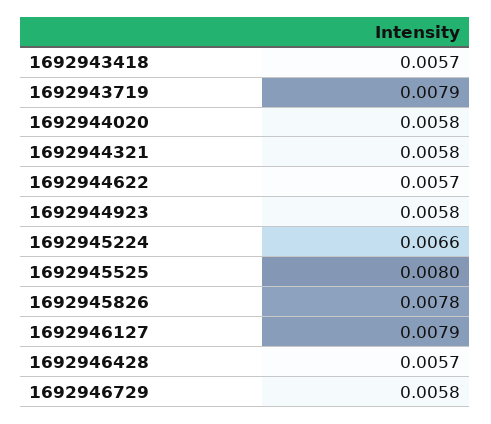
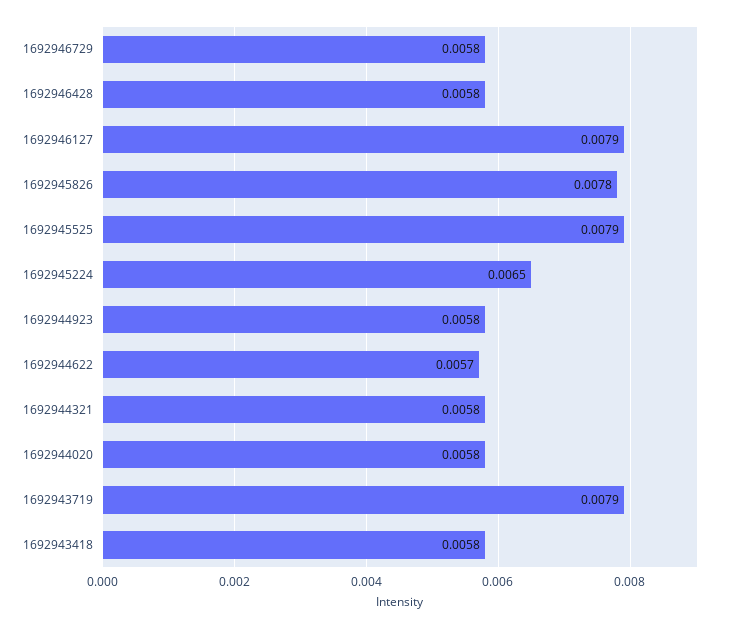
1692943418: 0.0057 -> 0.0058
1692945224: 0.0066 -> 0.0065
1692945525: 0.008 -> 0.0079
1692946428: 0.0057 -> 0.0058

